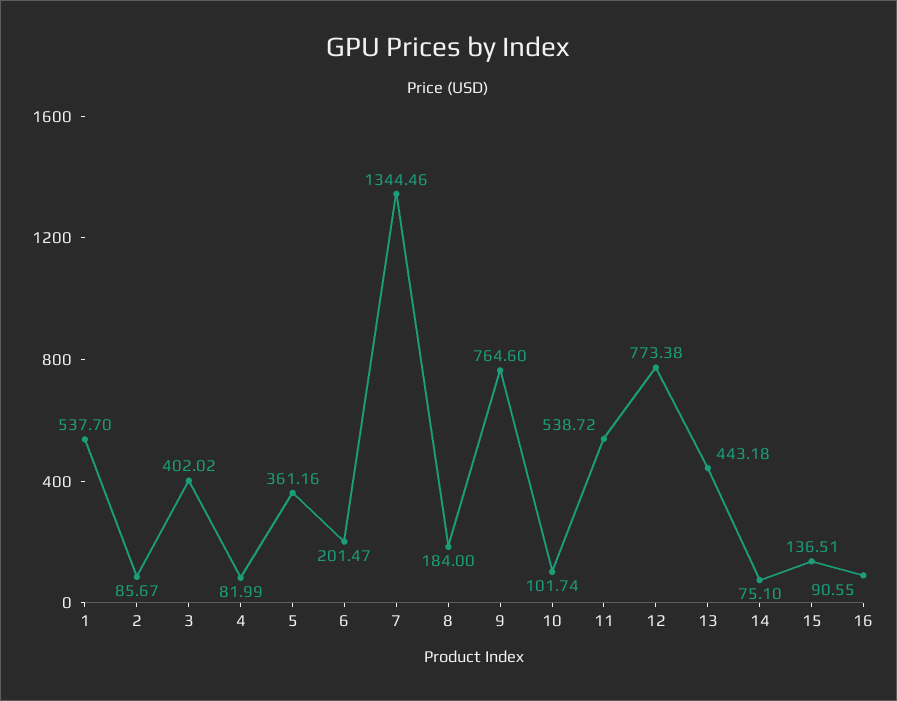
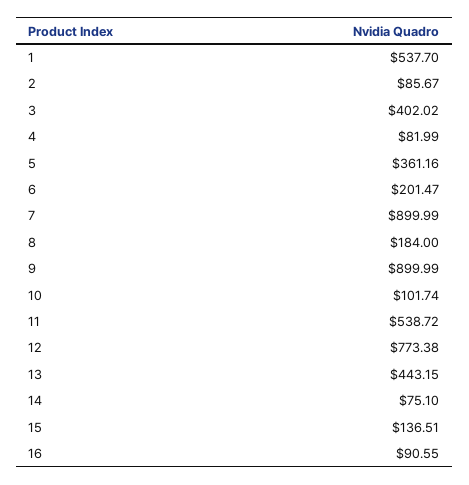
7: 1344.46 -> 899.99
9: 764.6 -> 899.99
13: 443.18 -> 443.15

